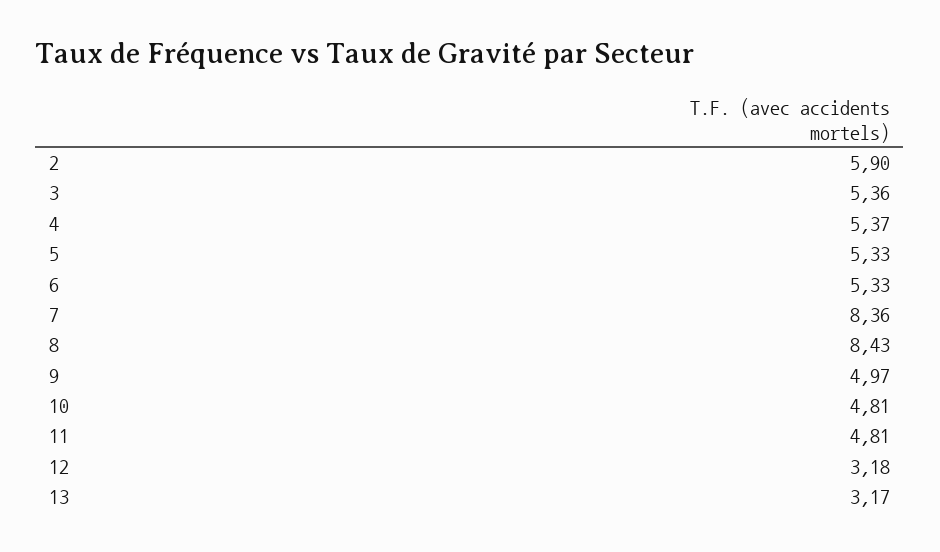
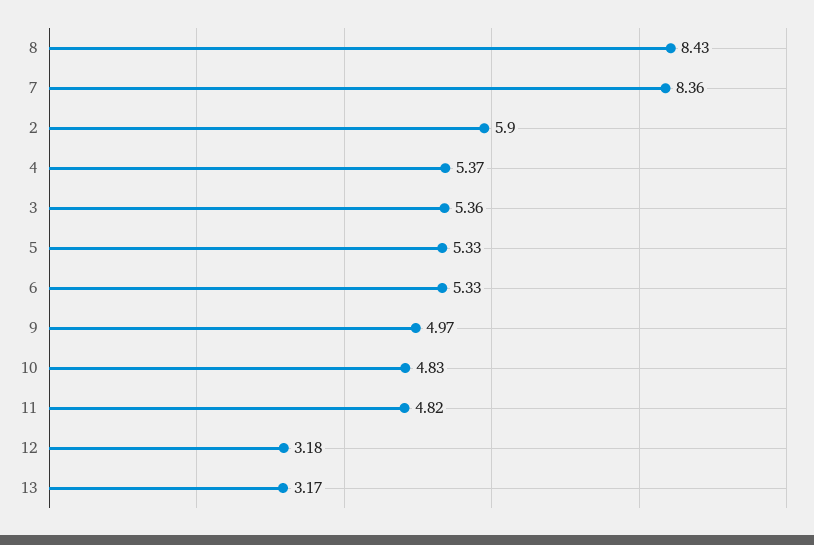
10: 4.81 -> 4.83
11: 4.81 -> 4.82

